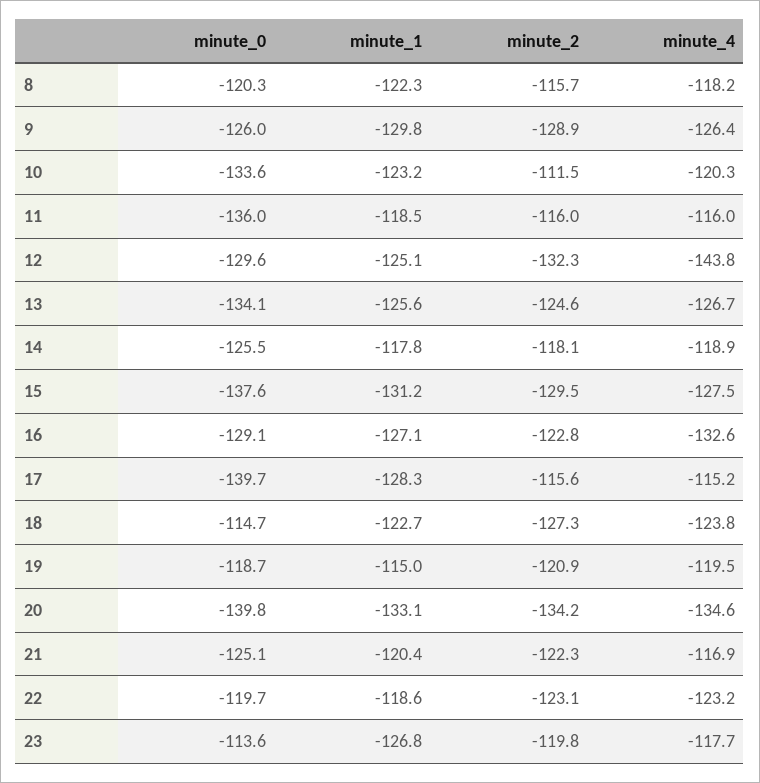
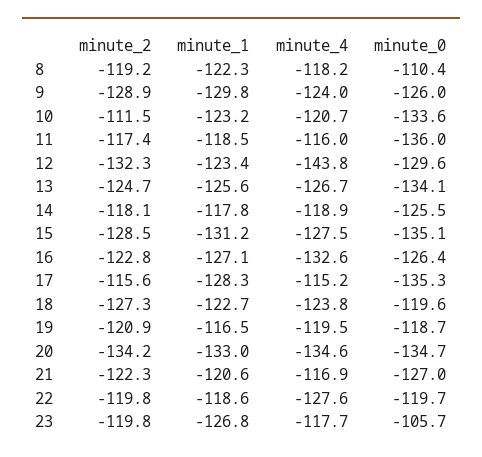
minute_0, 8: -120.3 -> -110.4
minute_2, 8: -115.7 -> -119.2
minute_4, 9: -126.4 -> -124
minute_4, 10: -120.3 -> -120.7
minute_2, 11: -116 -> -117.4
minute_1, 12: -125.1 -> -123.4
minute_2, 13: -124.6 -> -124.7
minute_0, 15: -137.6 -> -135.1
minute_2, 15: -129.5 -> -128.5
minute_0, 16: -129.1 -> -126.4
minute_0, 17: -139.7 -> -135.3
minute_0, 18: -114.7 -> -119.6
minute_1, 19: -115 -> -116.5
minute_0, 20: -139.8 -> -134.7
minute_1, 20: -133.1 -> -133
minute_0, 21: -125.1 -> -127
minute_1, 21: -120.4 -> -120.6
minute_2, 22: -123.1 -> -119.8
minute_4, 22: -123.2 -> -127.6
minute_0, 23: -113.6 -> -105.7

